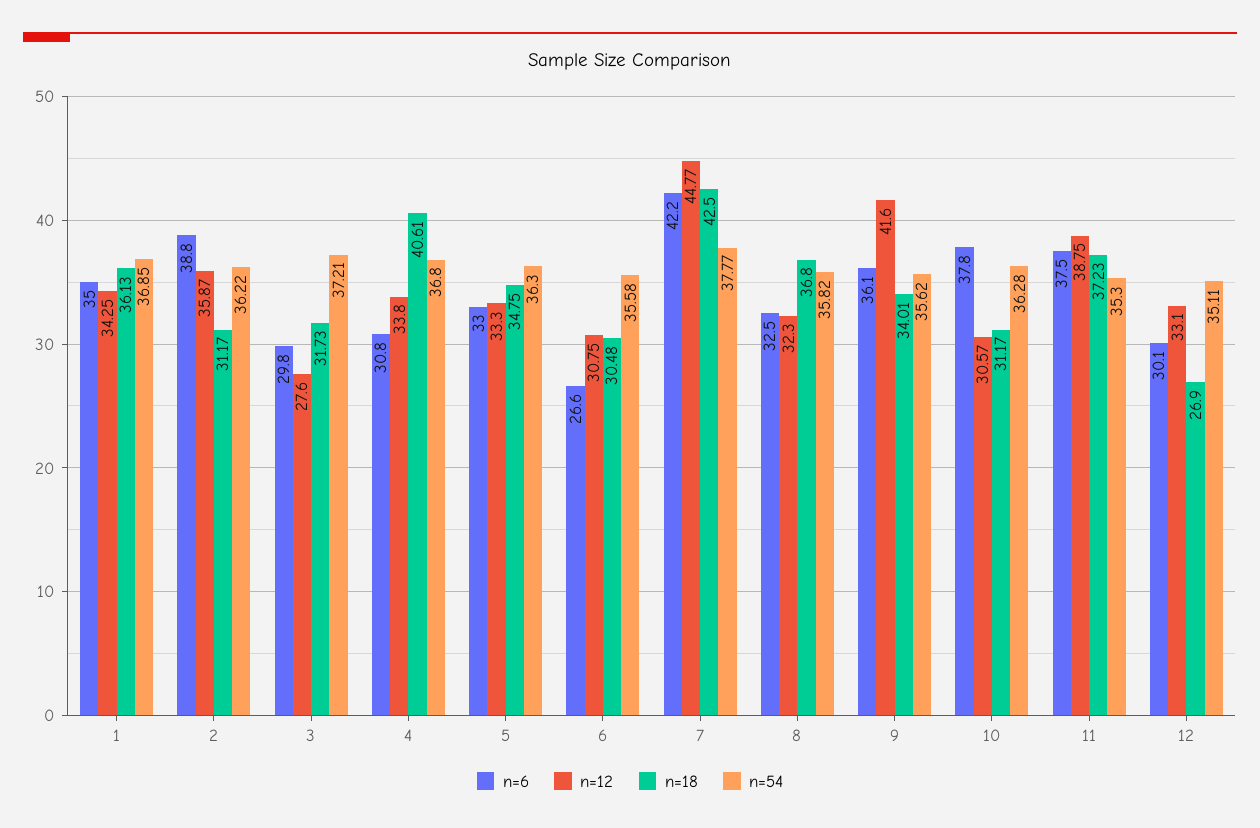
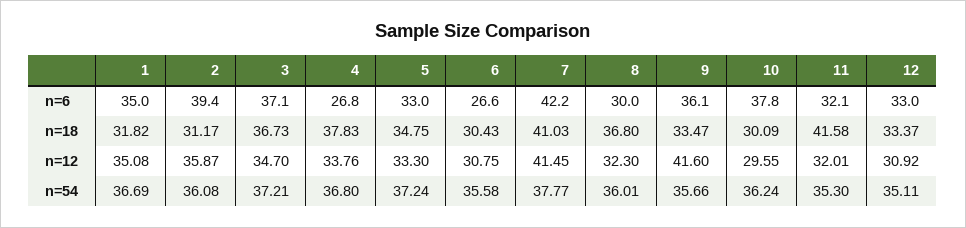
n=12, 1: 34.25 -> 35.08
n=18, 1: 36.13 -> 31.82
n=54, 1: 36.85 -> 36.69
n=6, 2: 38.8 -> 39.4
n=54, 2: 36.22 -> 36.08
n=6, 3: 29.8 -> 37.1
n=12, 3: 27.6 -> 34.7
n=18, 3: 31.73 -> 36.73
n=6, 4: 30.8 -> 26.8
n=12, 4: 33.8 -> 33.76
n=18, 4: 40.61 -> 37.83
n=54, 5: 36.3 -> 37.24
n=18, 6: 30.48 -> 30.43
n=12, 7: 44.77 -> 41.45
n=18, 7: 42.5 -> 41.03
n=6, 8: 32.5 -> 30
n=54, 8: 35.82 -> 36.01
n=18, 9: 34.01 -> 33.47
n=54, 9: 35.62 -> 35.66
n=12, 10: 30.57 -> 29.55
n=18, 10: 31.17 -> 30.09
n=54, 10: 36.28 -> 36.24
n=6, 11: 37.5 -> 32.1
n=12, 11: 38.75 -> 32.01
n=18, 11: 37.23 -> 41.58
n=6, 12: 30.1 -> 33
n=12, 12: 33.1 -> 30.92
n=18, 12: 26.9 -> 33.37

